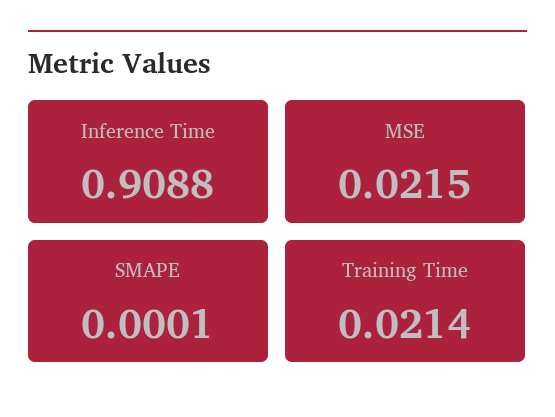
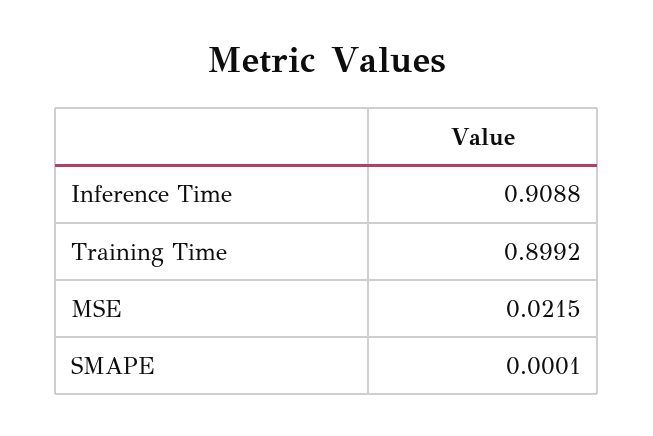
Training Time: 0.0214 -> 0.8992

